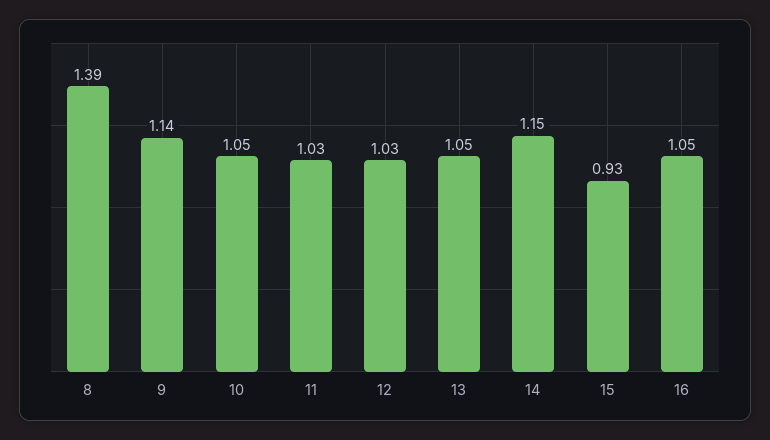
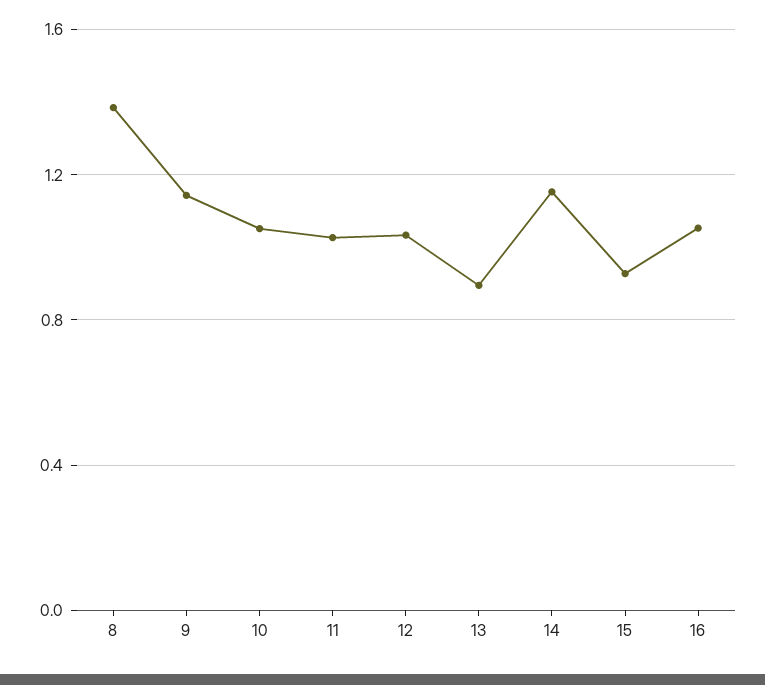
13: 1.05 -> 0.9

